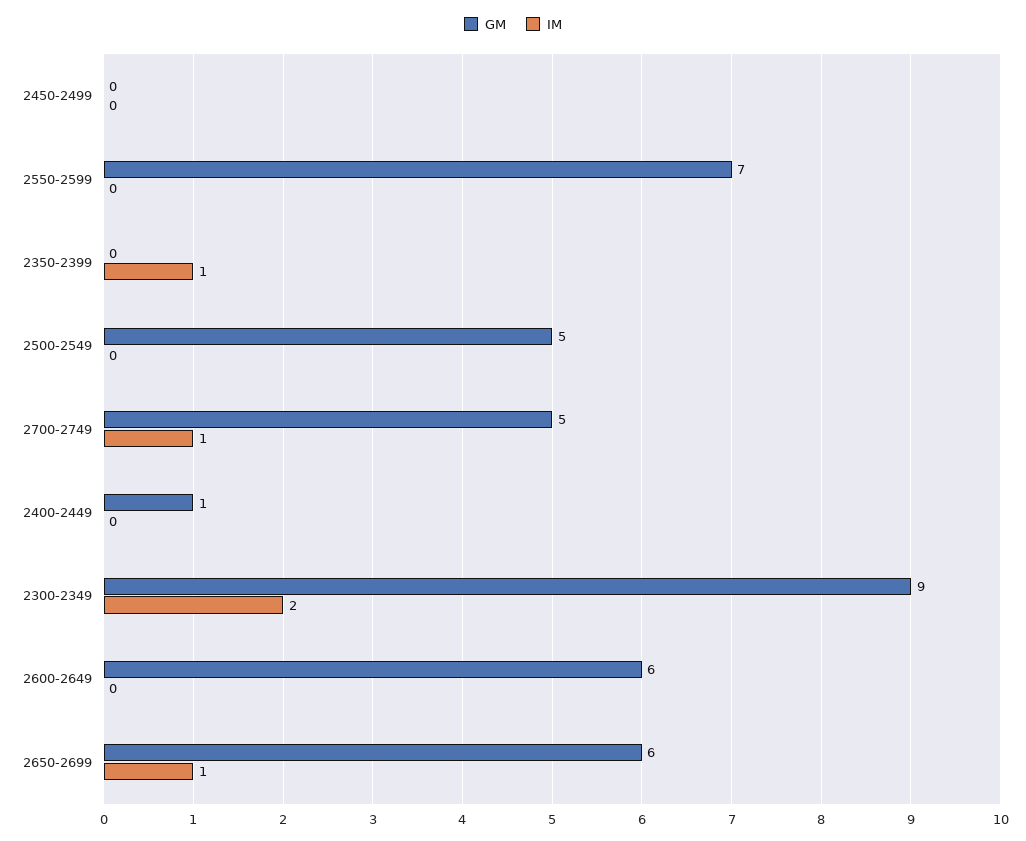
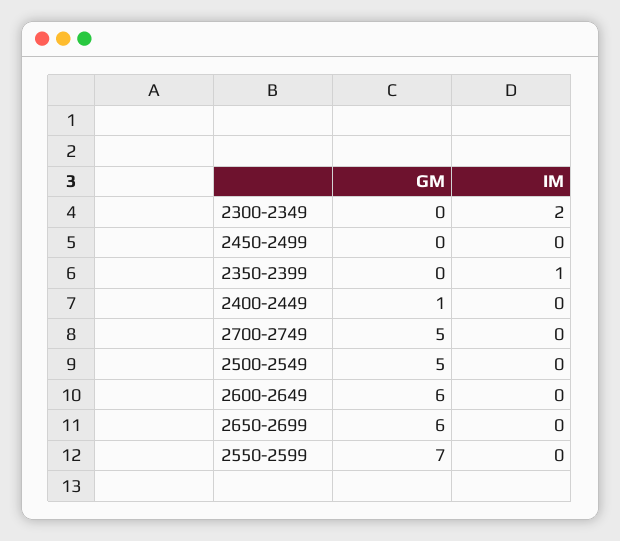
IM, 2700-2749: 1 -> 0
GM, 2300-2349: 9 -> 0
IM, 2650-2699: 1 -> 0

